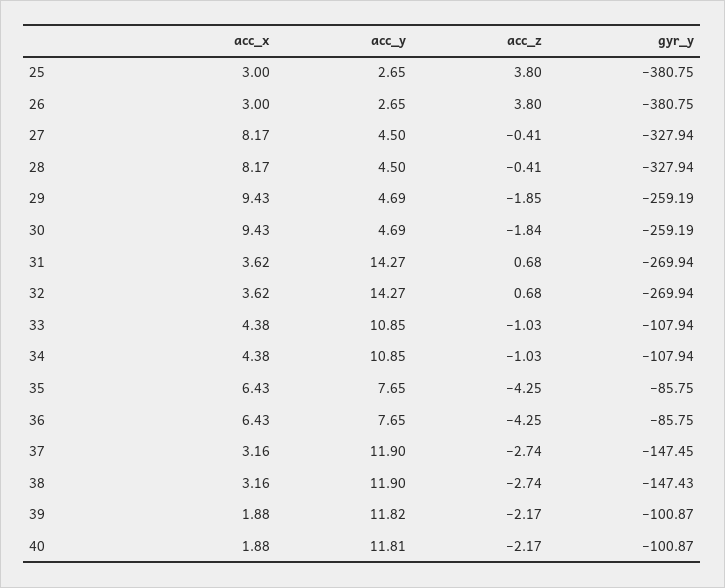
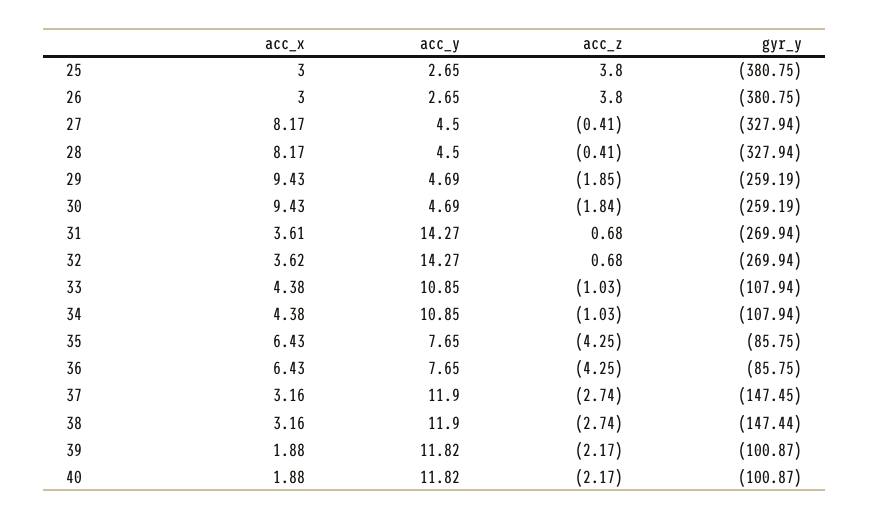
acc_x, 31: 3.62 -> 3.61
gyr_y, 38: -147.43 -> -147.44
acc_y, 40: 11.81 -> 11.82

